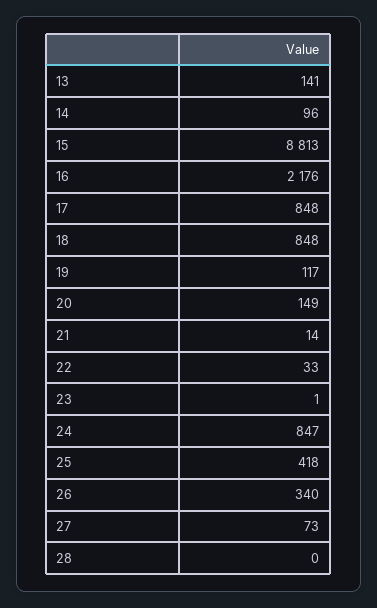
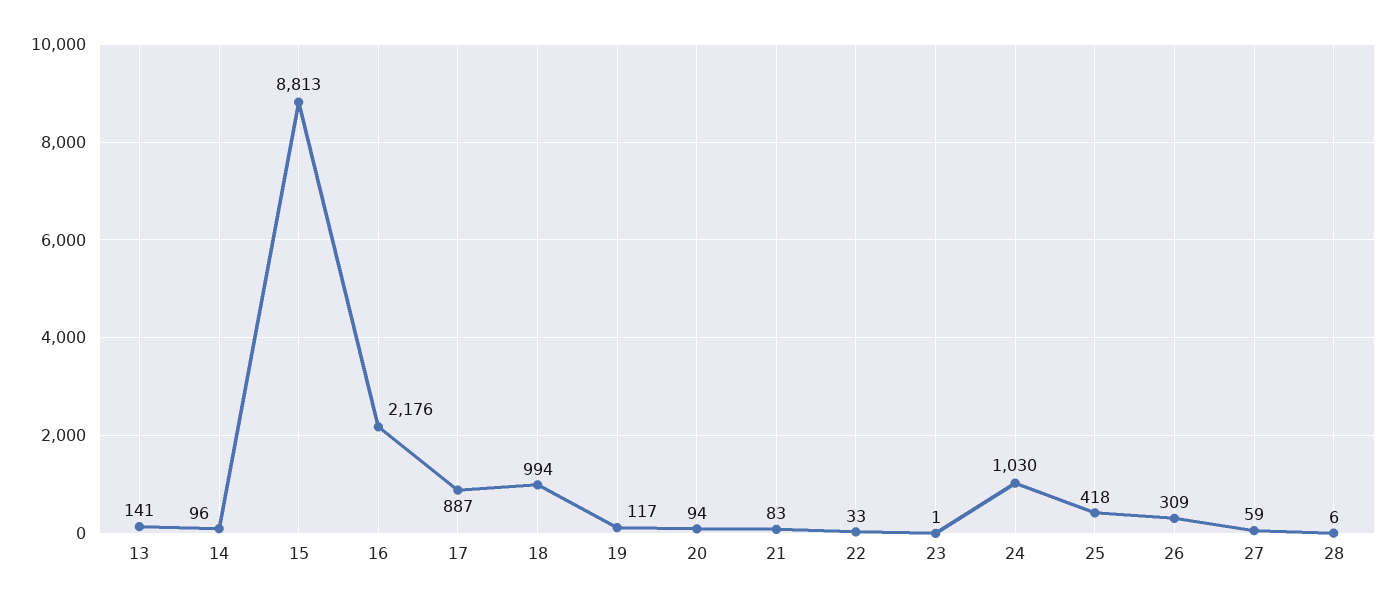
17: 848 -> 887
18: 848 -> 994
20: 149 -> 94
21: 14 -> 83
24: 847 -> 1030
26: 340 -> 309
27: 73 -> 59
28: 0 -> 6

